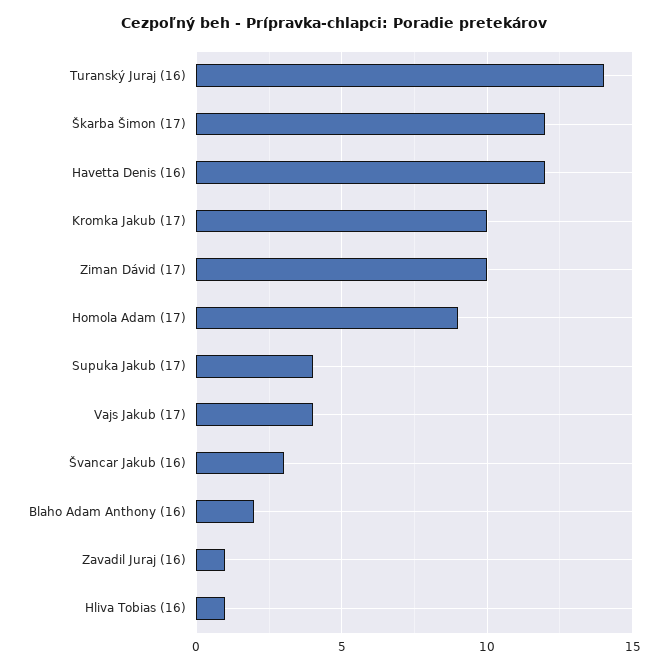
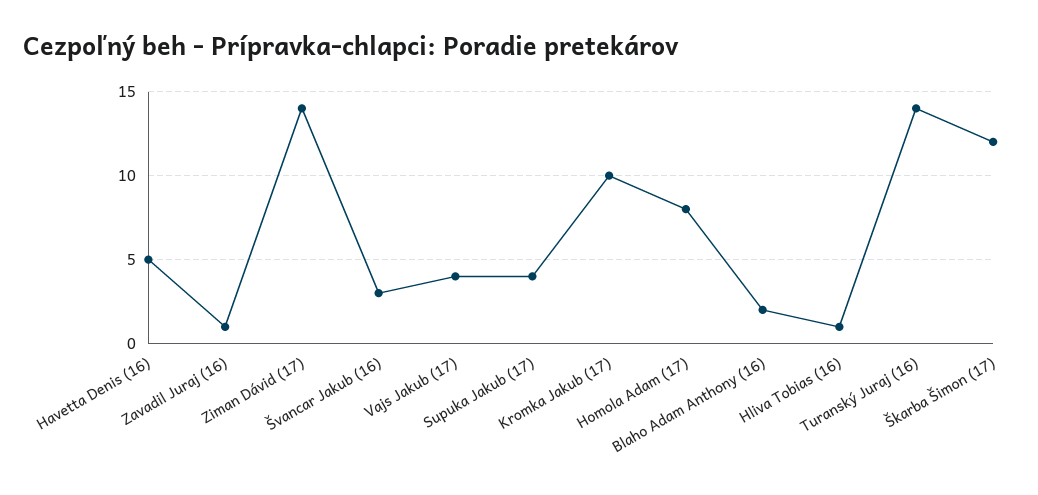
Havetta Denis (16): 12 -> 5
Ziman Dávid (17): 10 -> 14
Homola Adam (17): 9 -> 8

